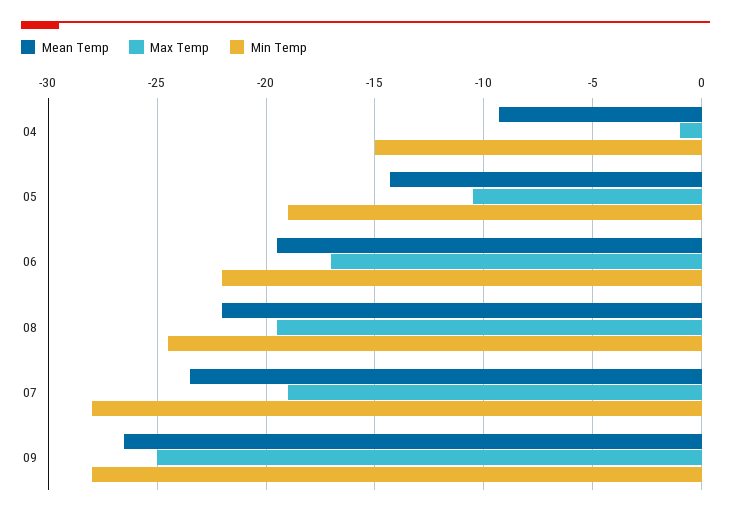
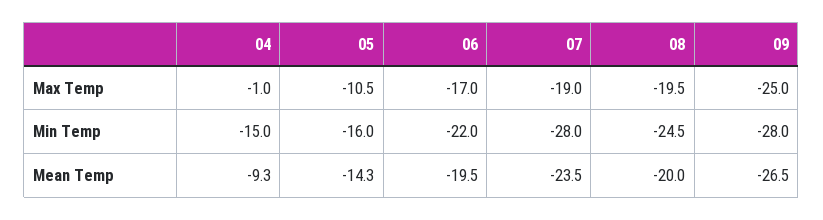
Min Temp, 05: -19 -> -16
Mean Temp, 08: -22 -> -20

